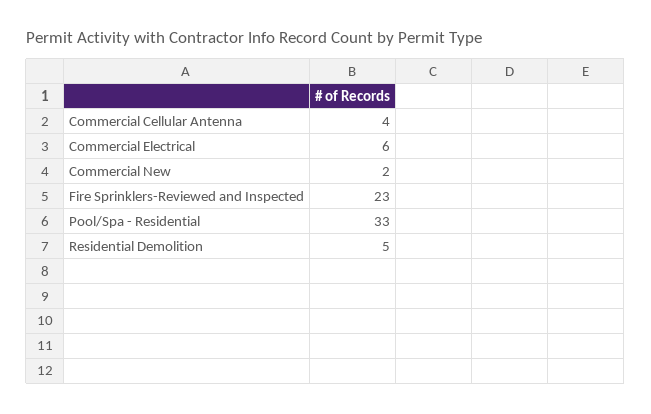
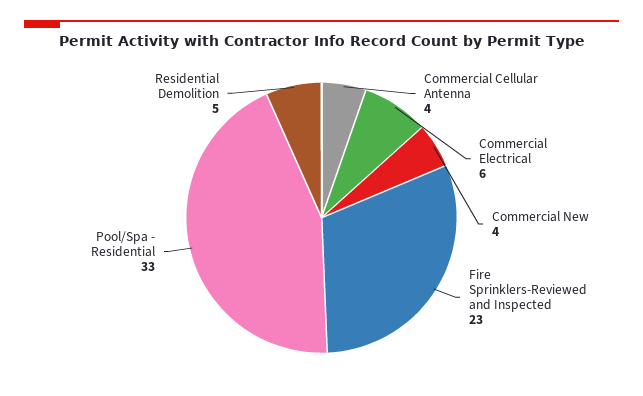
Commercial New: 2 -> 4

